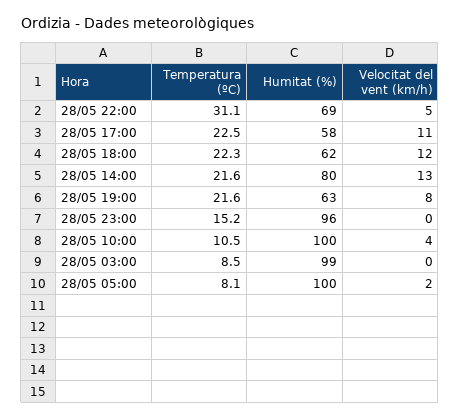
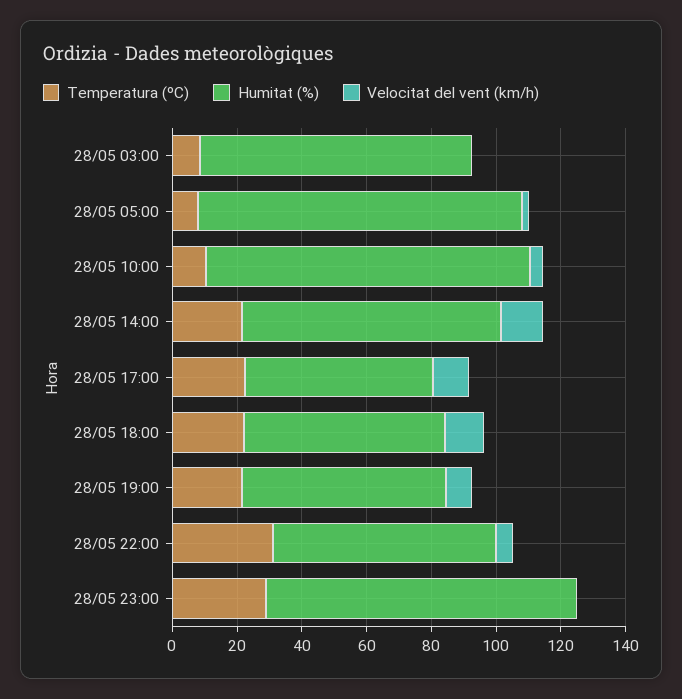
Temperatura (ºC), 28/05 23:00: 15.2 -> 30
Humitat (%), 28/05 03:00: 99 -> 85

